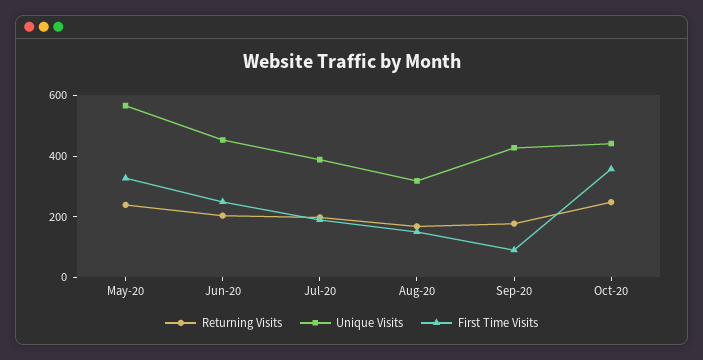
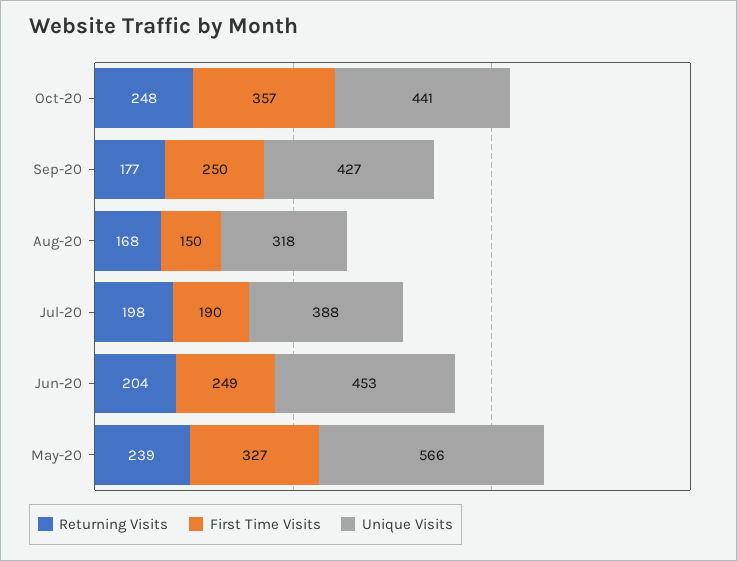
First Time Visits, Sep-20: 100 -> 250

